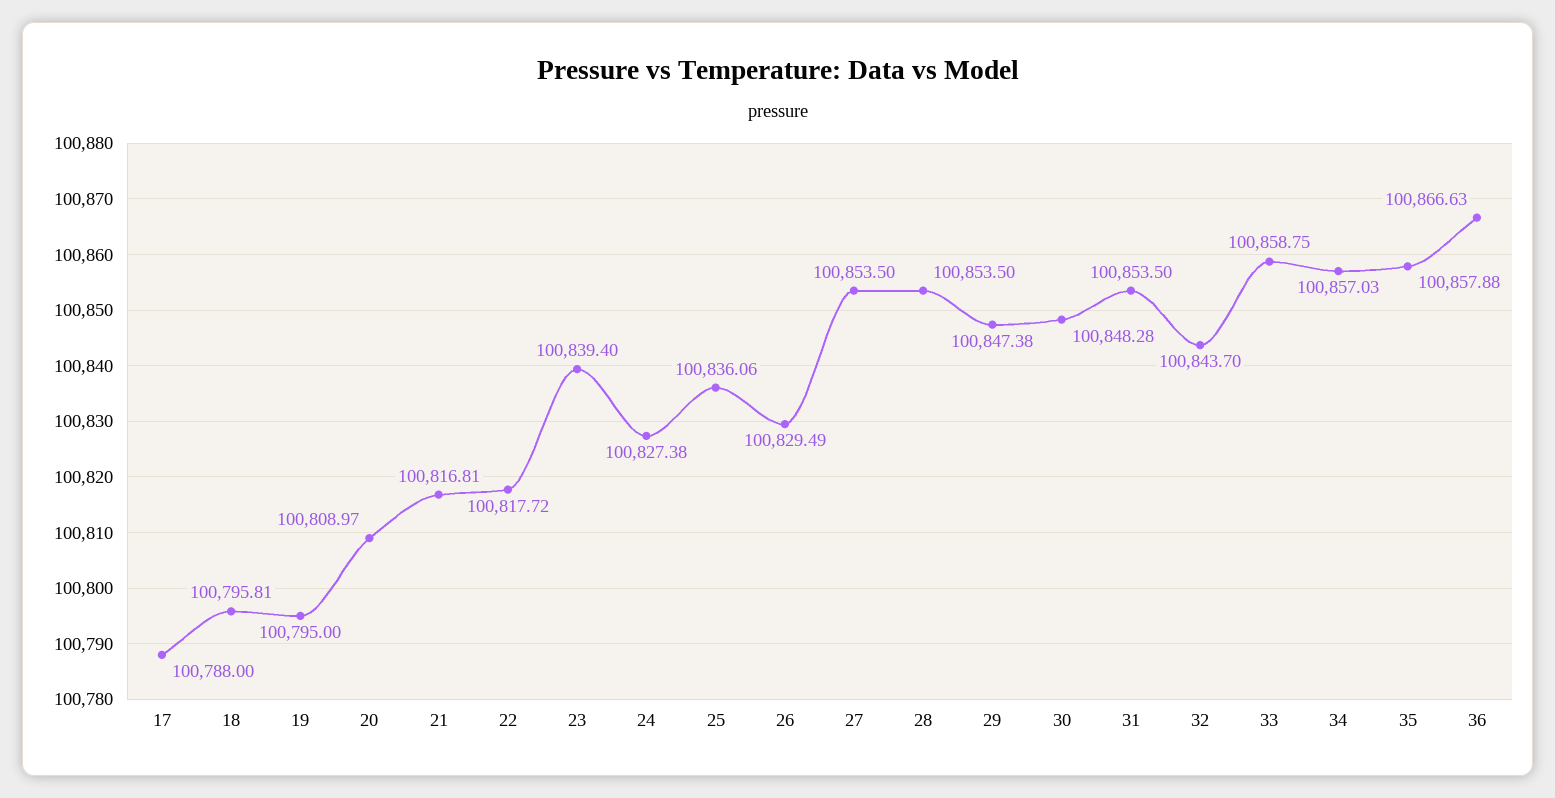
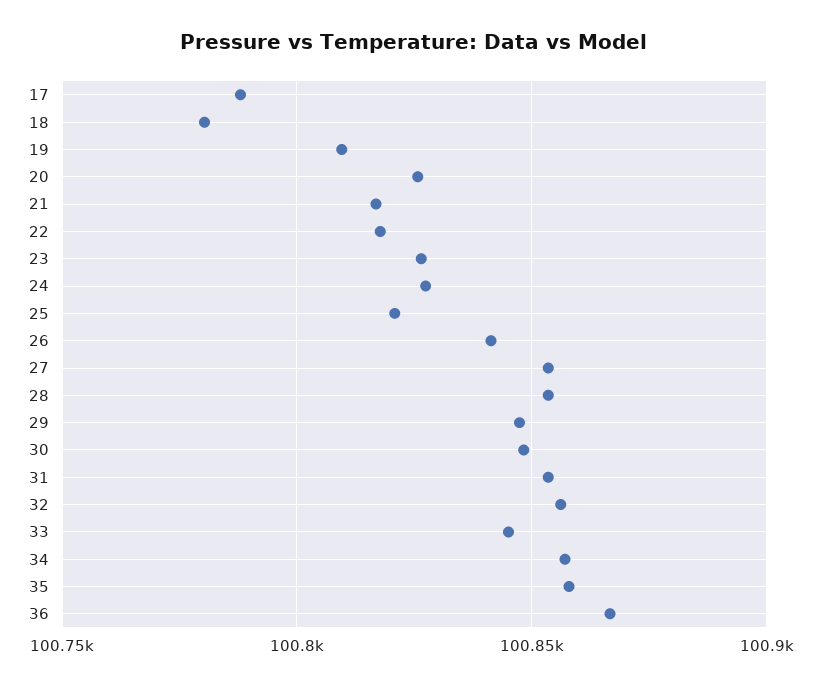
18: 100795.81 -> 100780
19: 100795 -> 100810
20: 100808.97 -> 100825
23: 100839.4 -> 100825
25: 100836.06 -> 100820
26: 100829.49 -> 100840
32: 100843.7 -> 100855
33: 100858.75 -> 100845

